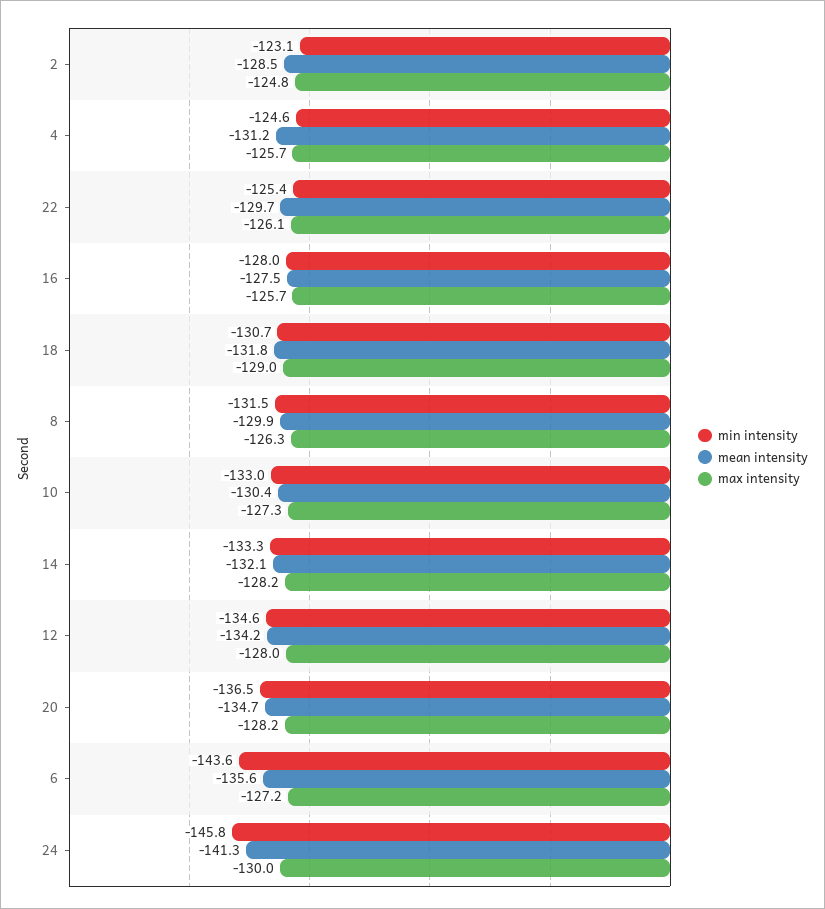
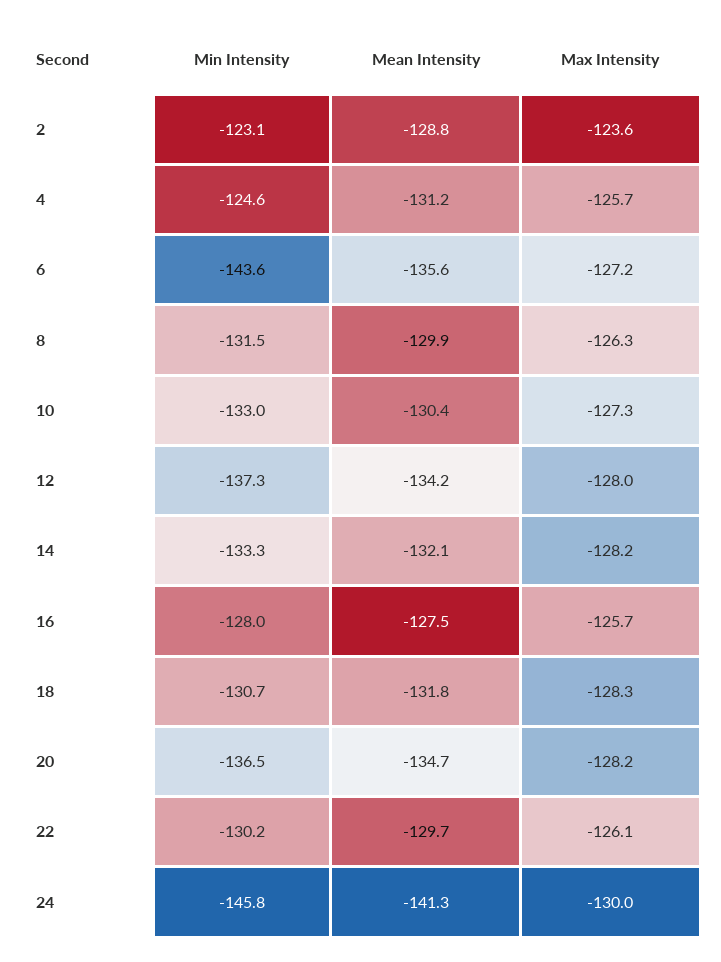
mean intensity, 2: -128.5 -> -128.8
max intensity, 2: -124.8 -> -123.6
min intensity, 22: -125.4 -> -130.2
max intensity, 18: -129 -> -128.3
min intensity, 12: -134.6 -> -137.3

